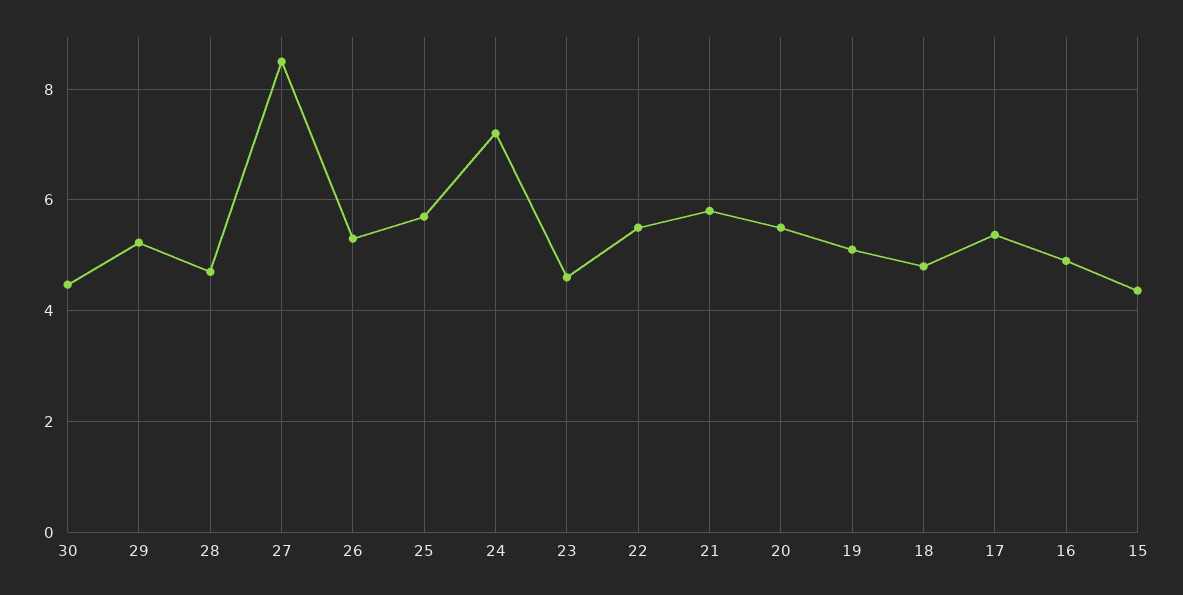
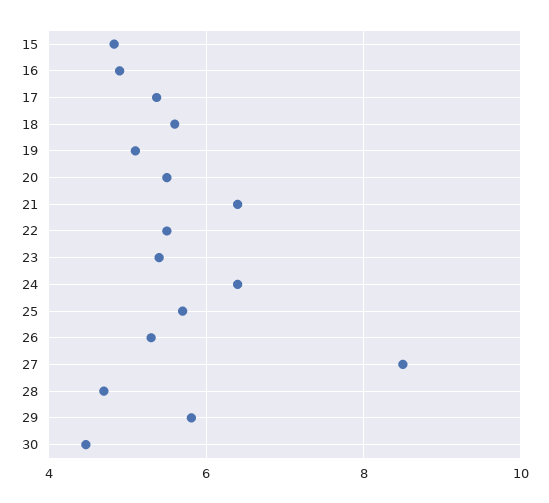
29: 5.2 -> 5.8
24: 7.2 -> 6.4
23: 4.6 -> 5.4
21: 5.8 -> 6.4
18: 4.8 -> 5.6
15: 4.4 -> 4.8

